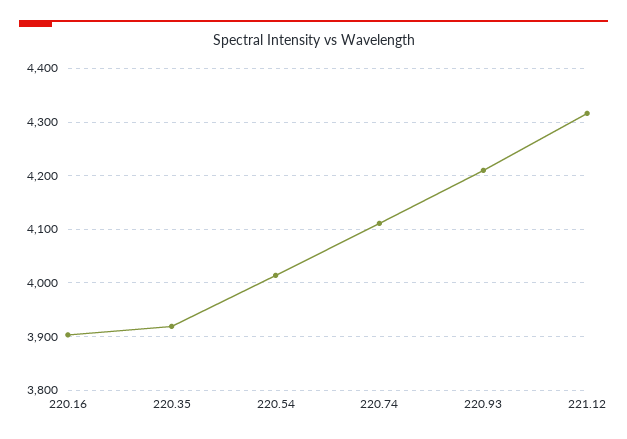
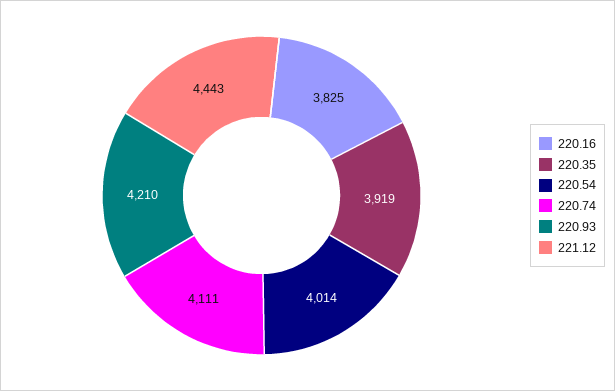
220.16: 3900 -> 3825
221.12: 4320 -> 4443

